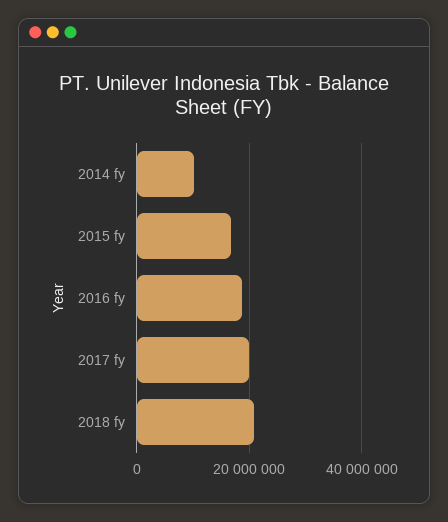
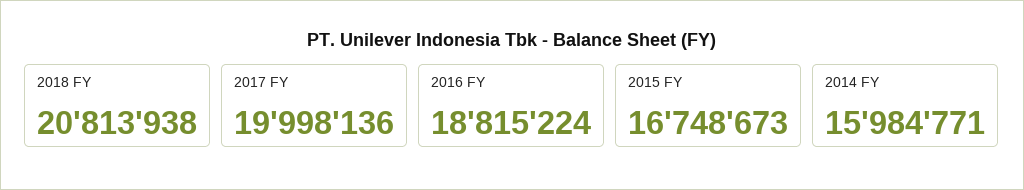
2014 fy: 10000000 -> 15984771

